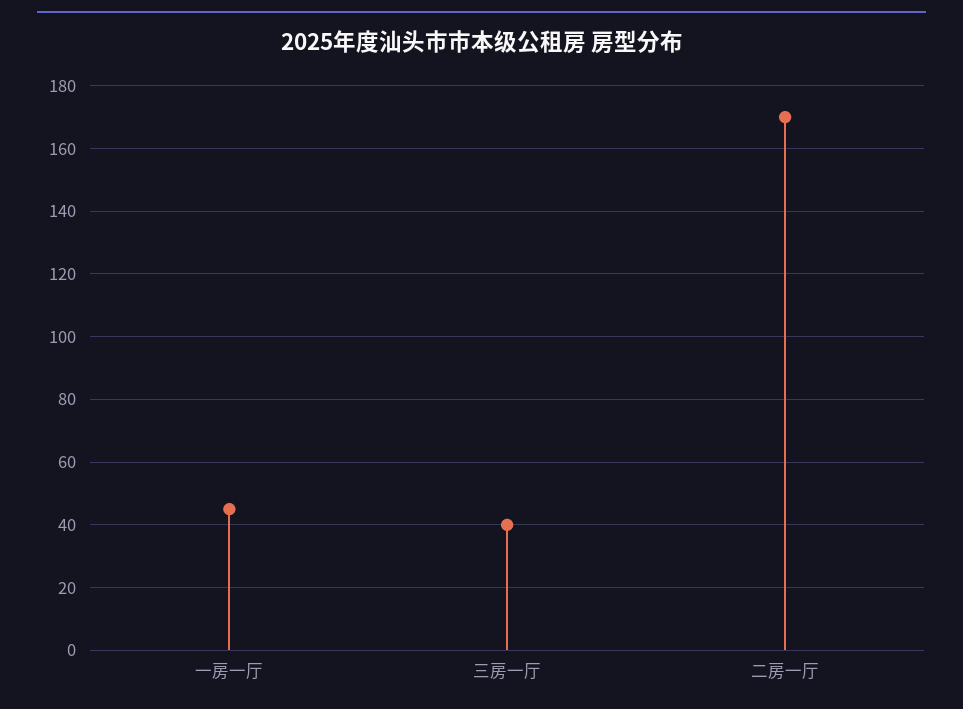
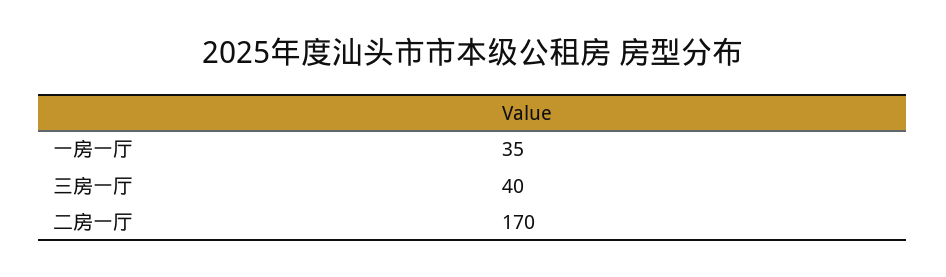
一房一厅: 45 -> 35

